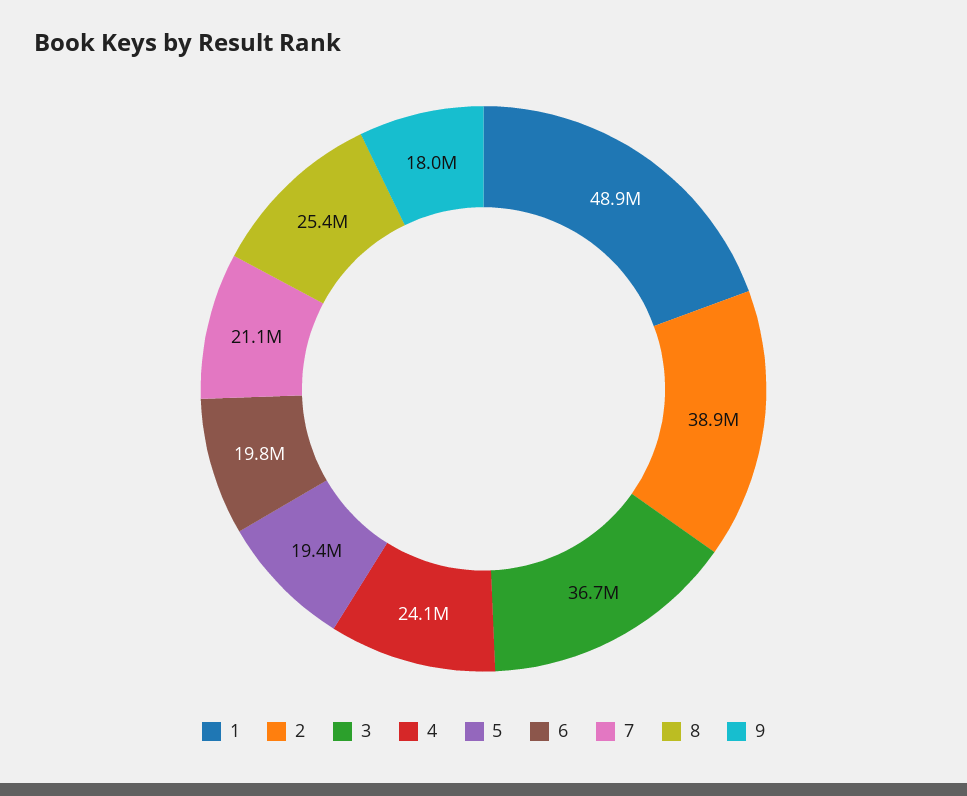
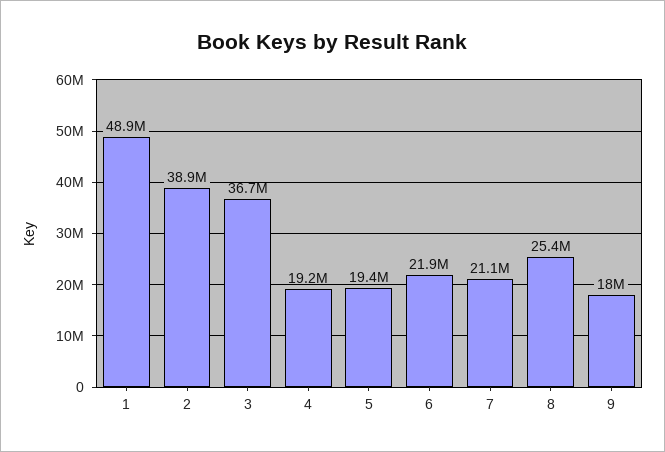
4: 24100000 -> 19200000
6: 19800000 -> 21900000

